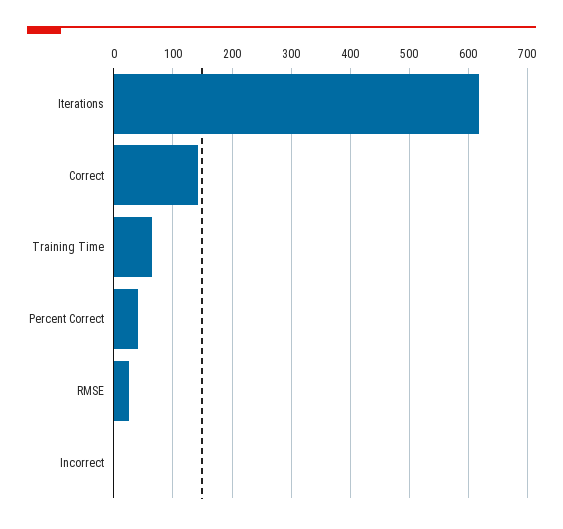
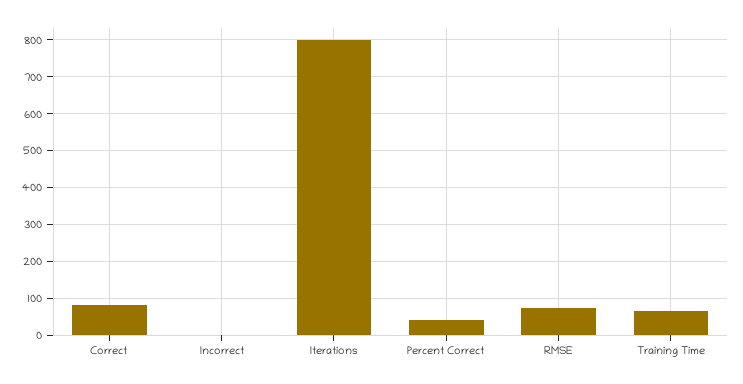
Iterations: 620 -> 800
Correct: 140 -> 80
RMSE: 20 -> 80

